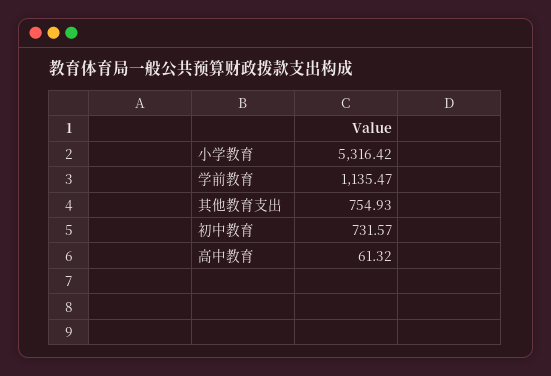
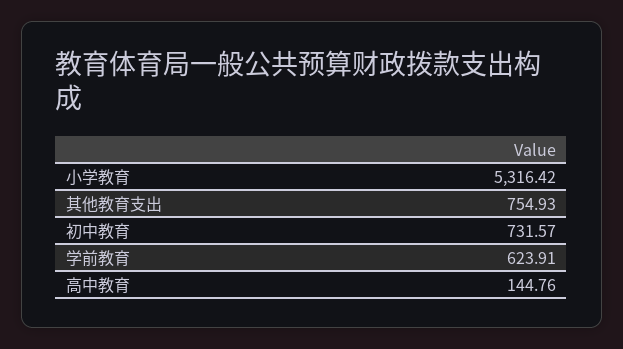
学前教育: 1135.47 -> 623.91
高中教育: 61.32 -> 144.76

